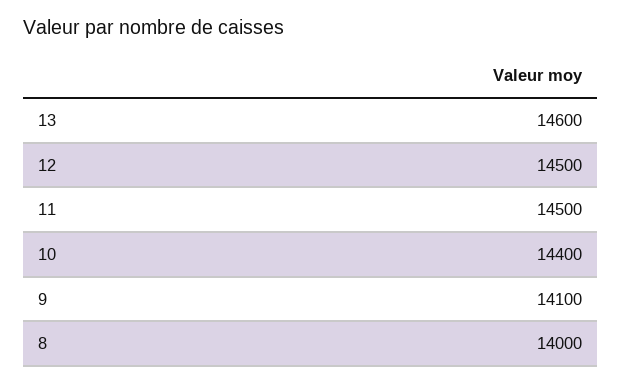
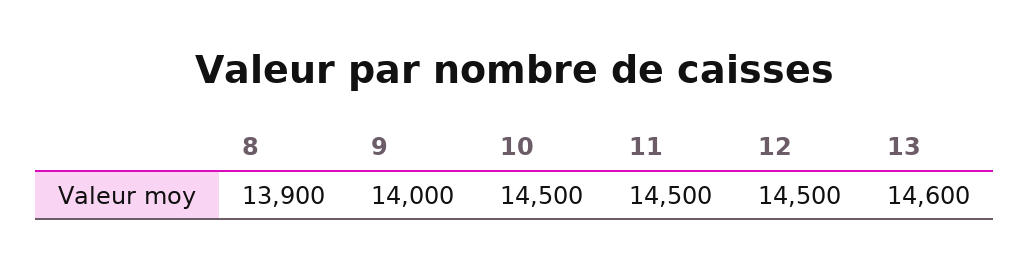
10: 14400 -> 14500
9: 14100 -> 14000
8: 14000 -> 13900

